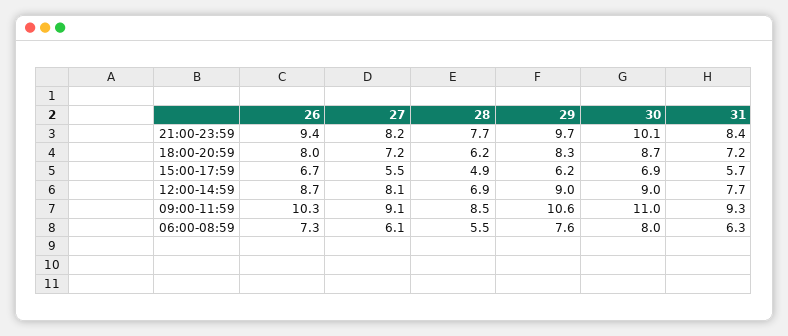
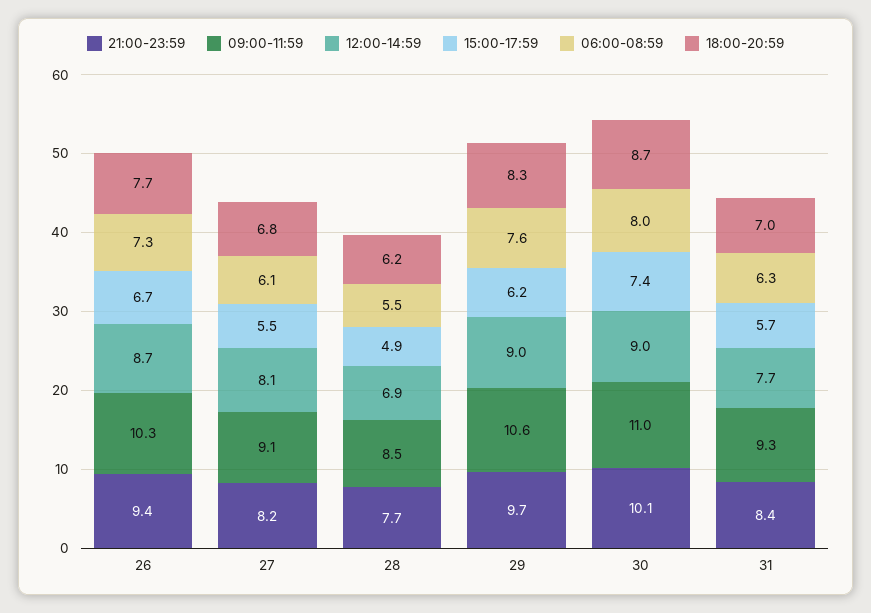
18:00-20:59, 26: 8 -> 7.7
18:00-20:59, 27: 7.2 -> 6.8
18:00-20:59, 31: 7.2 -> 7
15:00-17:59, 30: 6.9 -> 7.4

